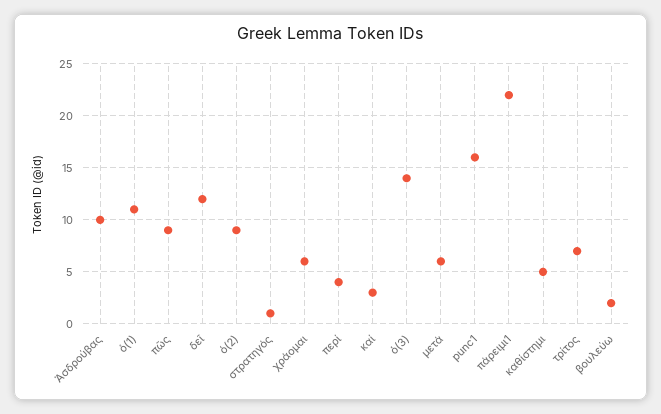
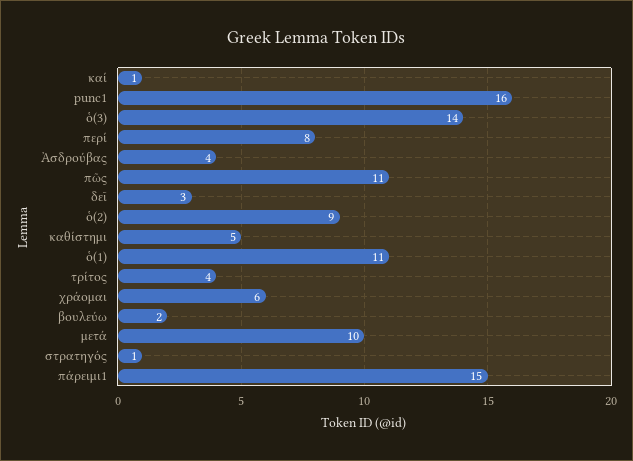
Ἀσδρούβας: 10 -> 4
πῶς: 9 -> 11
δεῖ: 12 -> 3
περί: 4 -> 8
καί: 3 -> 1
μετά: 6 -> 10
πάρειμι1: 22 -> 15
τρίτος: 7 -> 4

